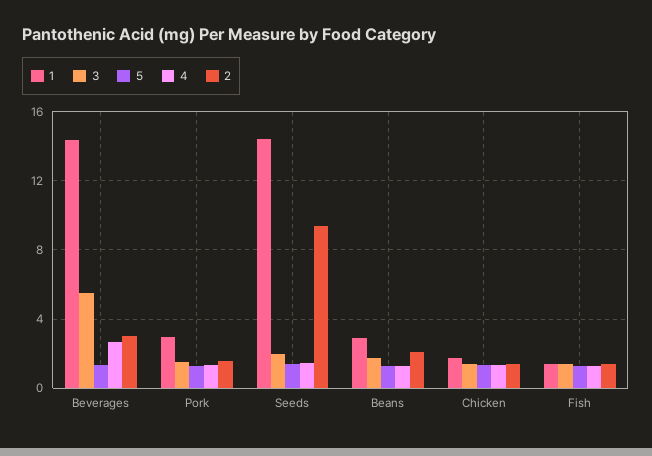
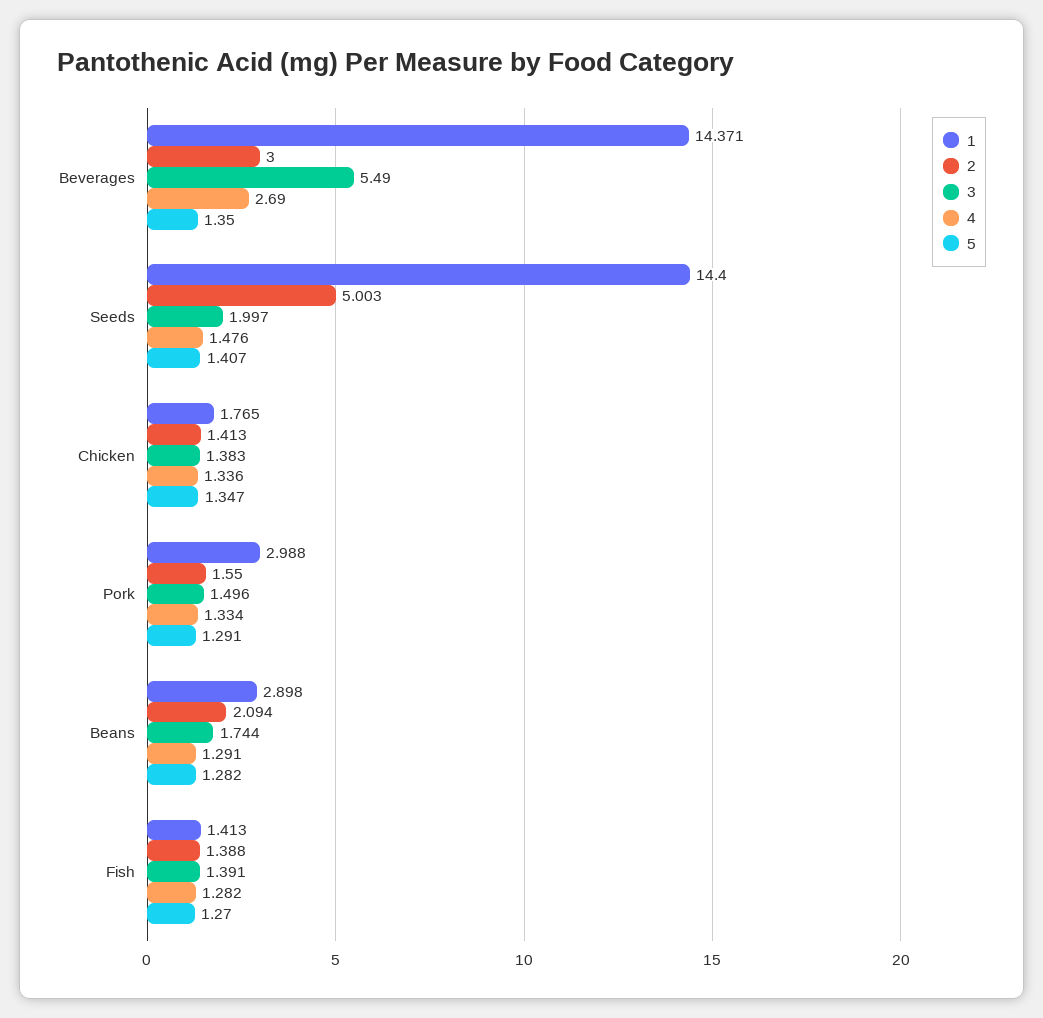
2, Seeds: 9.5 -> 5.003

